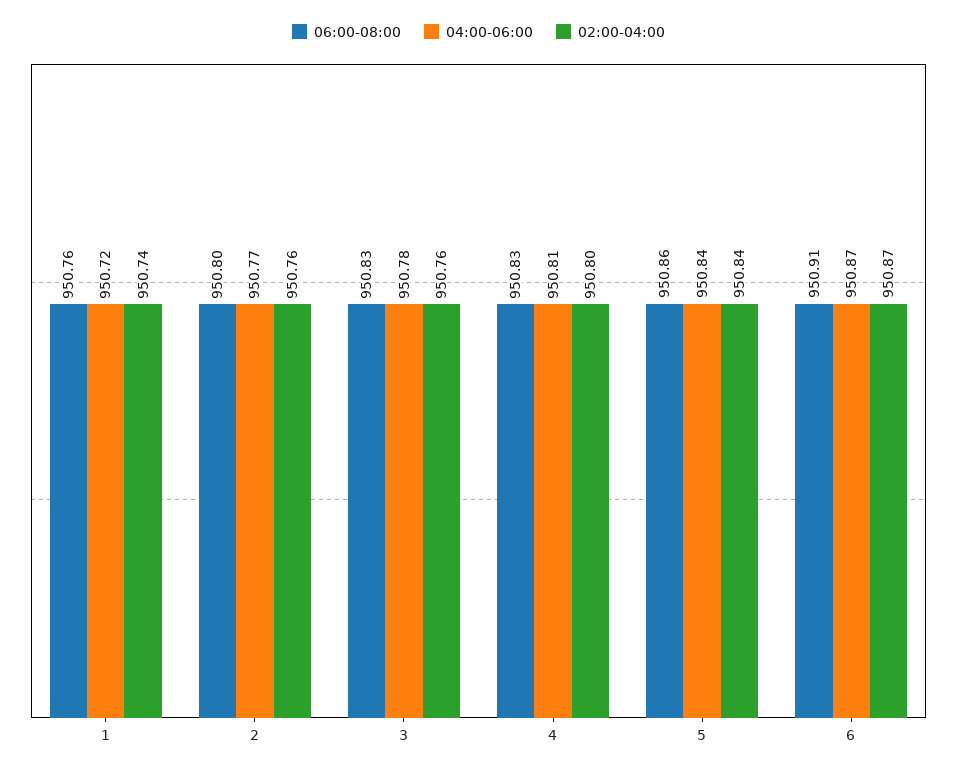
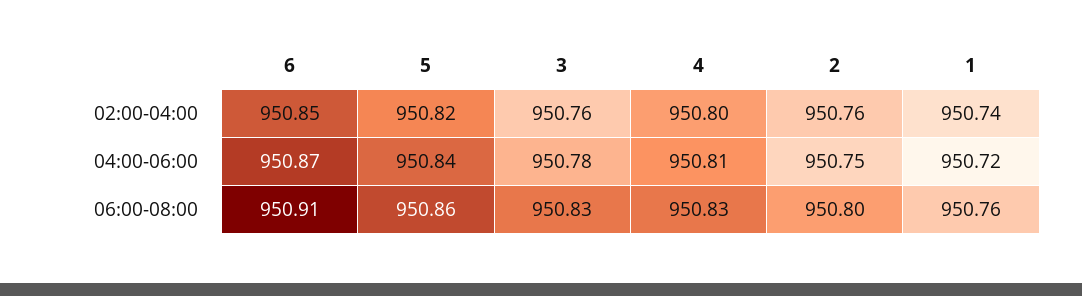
04:00-06:00, 2: 950.77 -> 950.75
02:00-04:00, 5: 950.84 -> 950.82
02:00-04:00, 6: 950.87 -> 950.85

